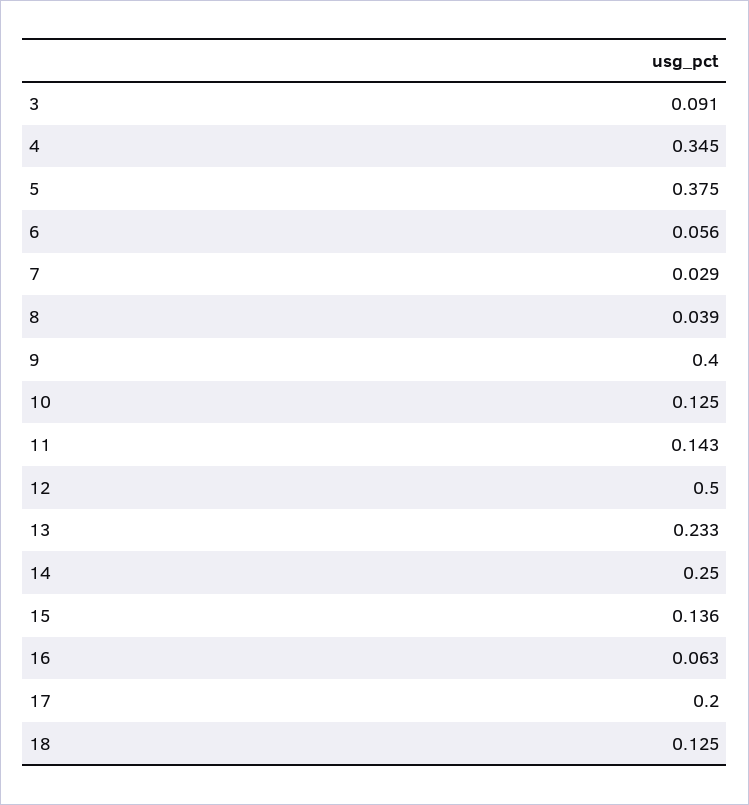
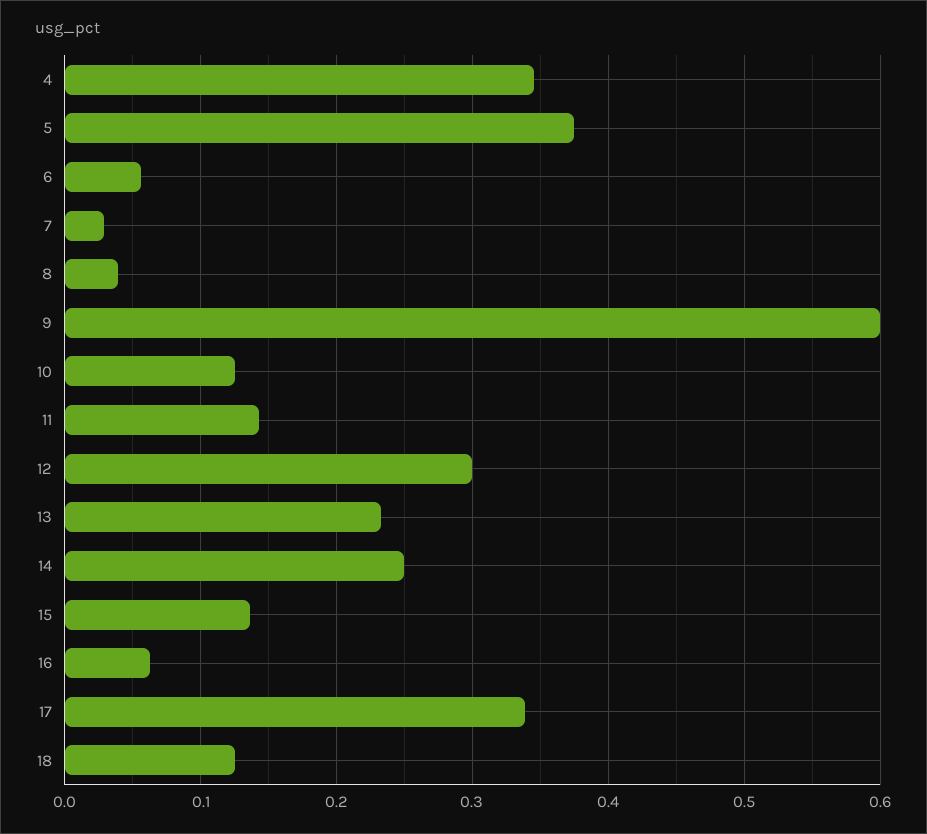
3: 0.091 -> none
9: 0.4 -> 0.6
12: 0.5 -> 0.3
17: 0.2 -> 0.34

